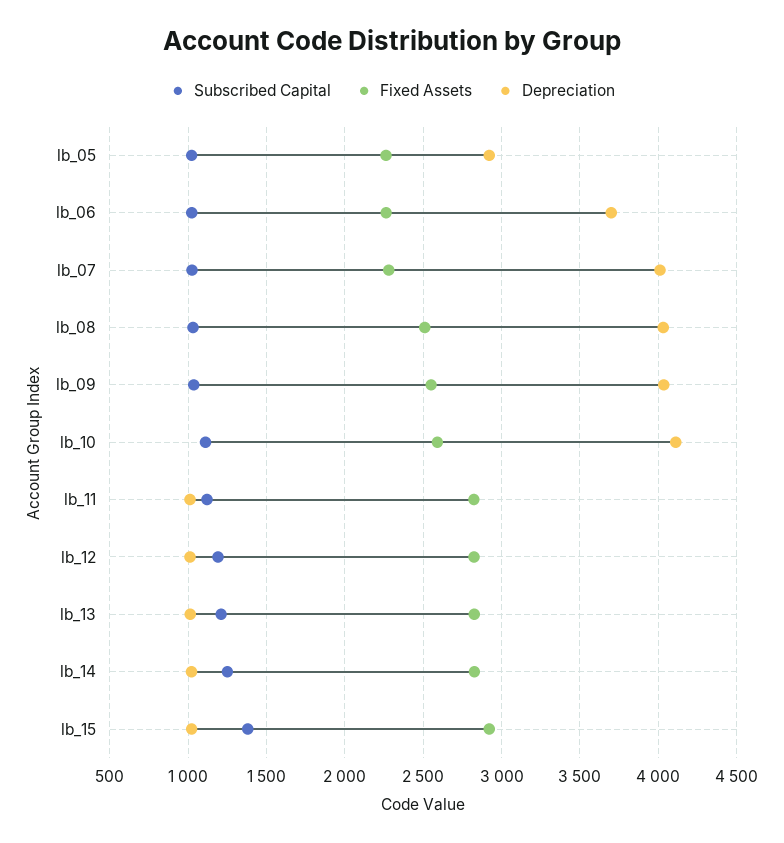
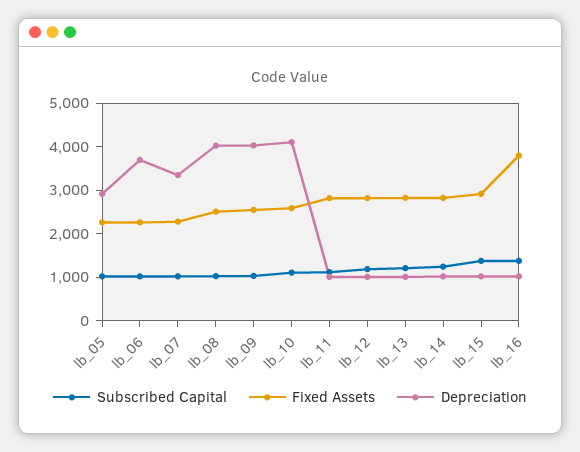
Depreciation, lb_07: 4000 -> 3400
Subscribed Capital, lb_16: none -> 1400
Fixed Assets, lb_16: none -> 3800
Depreciation, lb_16: none -> 1000

